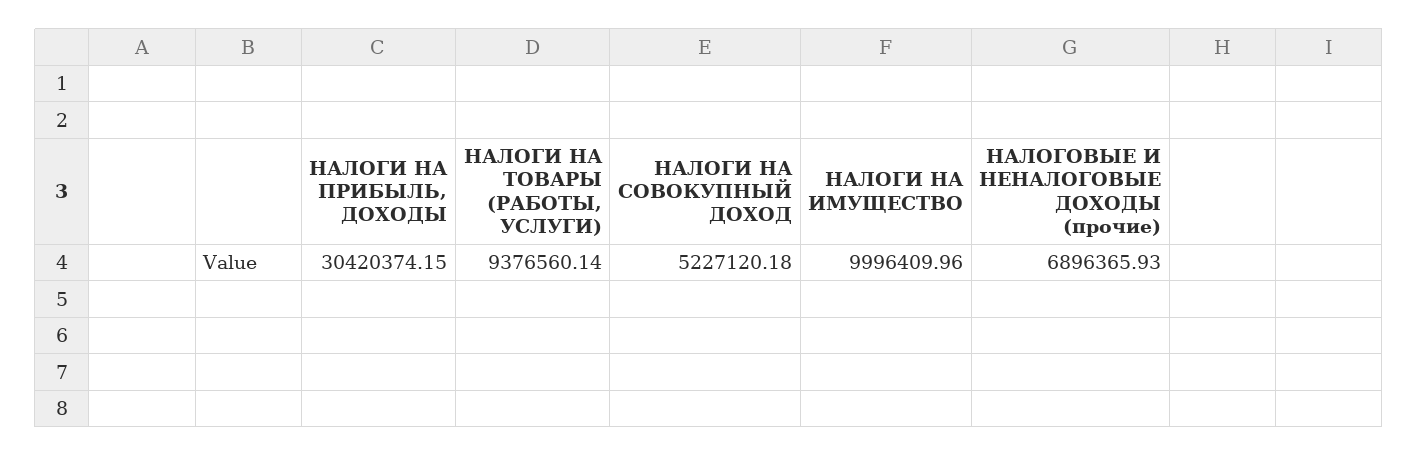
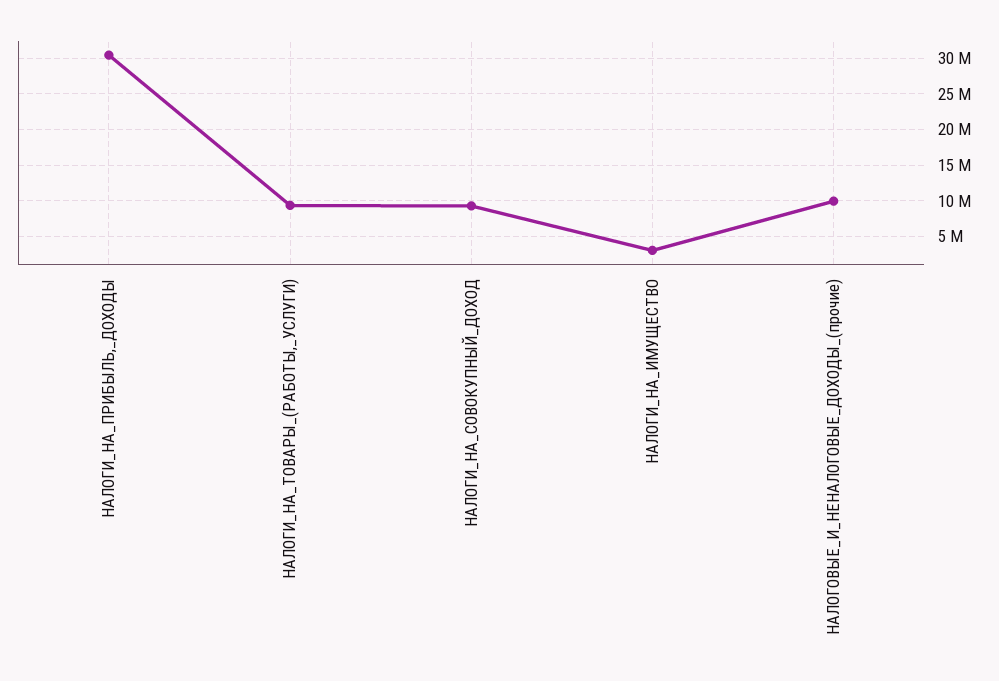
НАЛОГИ НА СОВОКУПНЫЙ ДОХОД: 5227120.18 -> 9000000
НАЛОГИ НА ИМУЩЕСТВО: 9996409.96 -> 3000000
НАЛОГОВЫЕ И НЕНАЛОГОВЫЕ ДОХОДЫ (прочие): 6896365.93 -> 10000000

